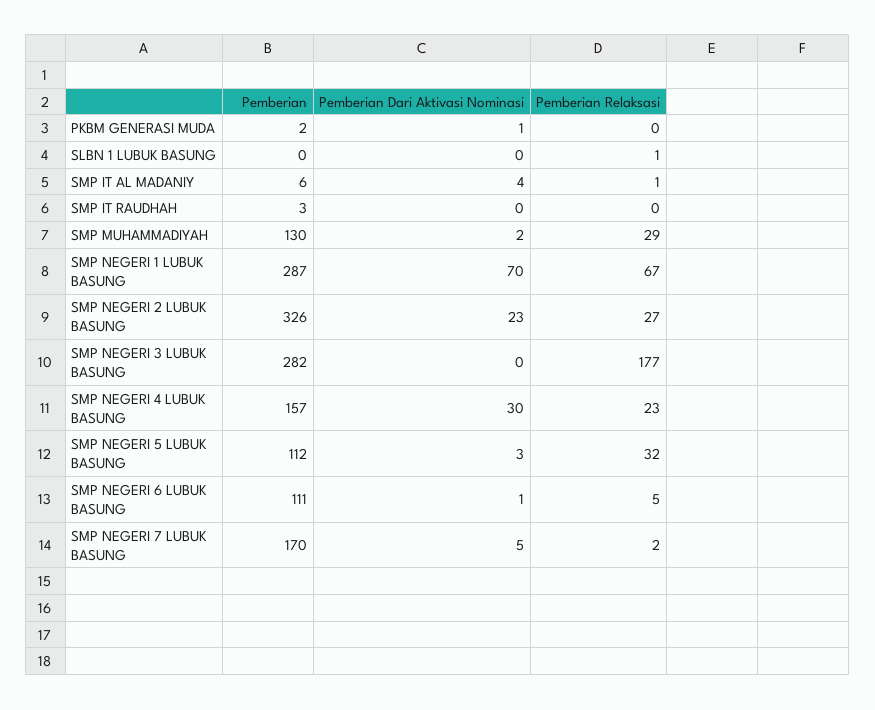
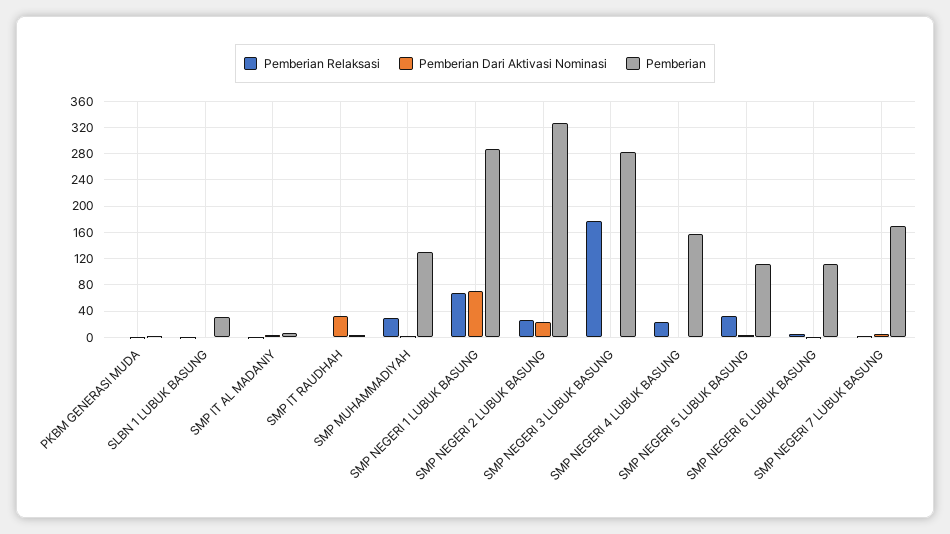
Pemberian, SLBN 1 LUBUK BASUNG: 0 -> 30
Pemberian Dari Aktivasi Nominasi, SMP IT RAUDHAH: 0 -> 30
Pemberian Dari Aktivasi Nominasi, SMP NEGERI 4 LUBUK BASUNG: 30 -> 0

